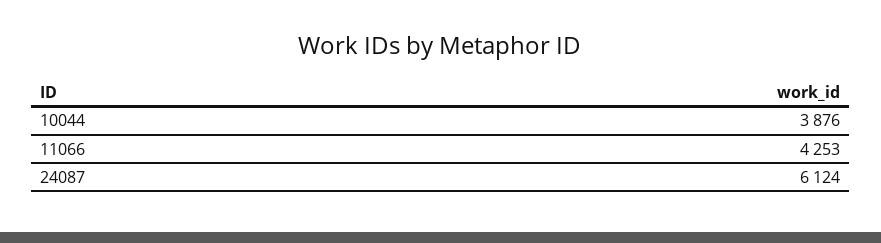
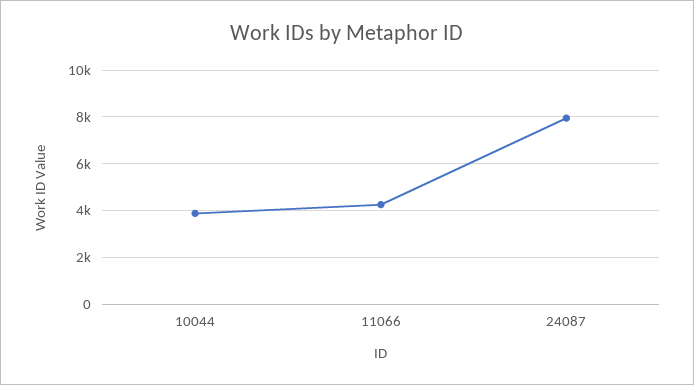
24087: 6124 -> 8000

